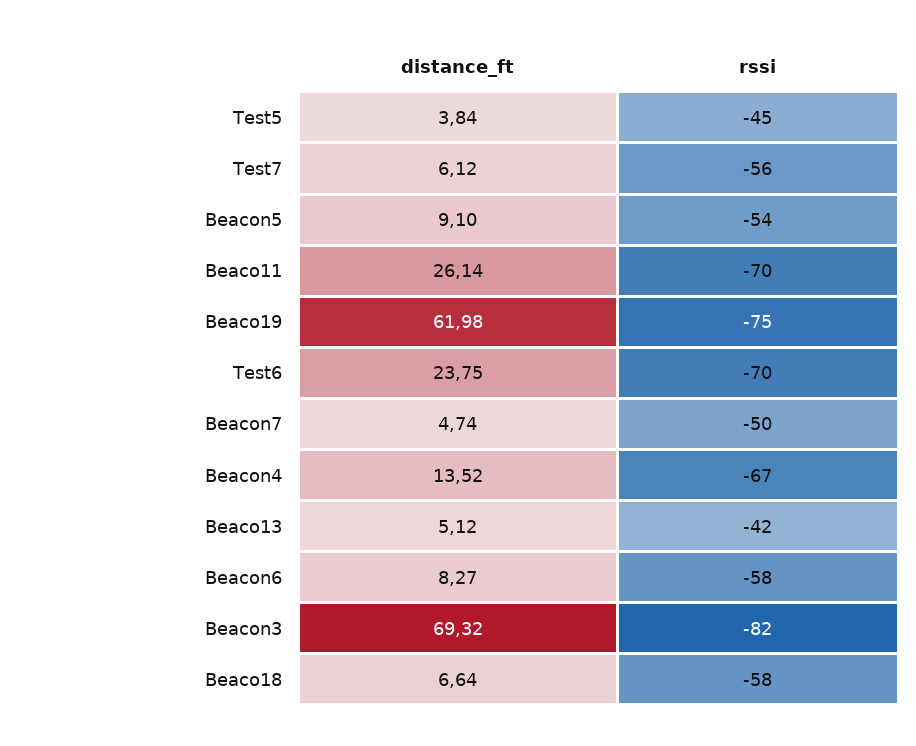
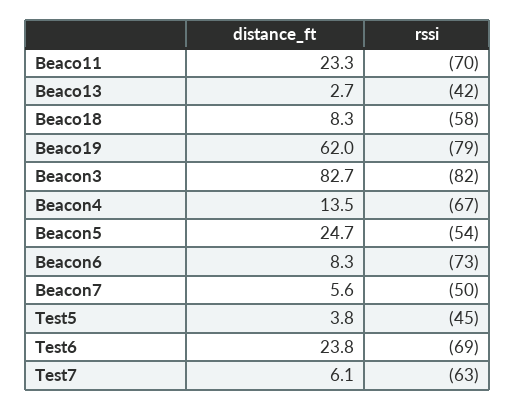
rssi, Test7: -56 -> -63
distance_ft, Beacon5: 9.1 -> 24.7
distance_ft, Beaco11: 26.14 -> 23.3
rssi, Beaco19: -75 -> -79
rssi, Test6: -70 -> -69
distance_ft, Beacon7: 4.74 -> 5.6
distance_ft, Beaco13: 5.12 -> 2.7
rssi, Beacon6: -58 -> -73
distance_ft, Beacon3: 69.32 -> 82.7
distance_ft, Beaco18: 6.64 -> 8.3

